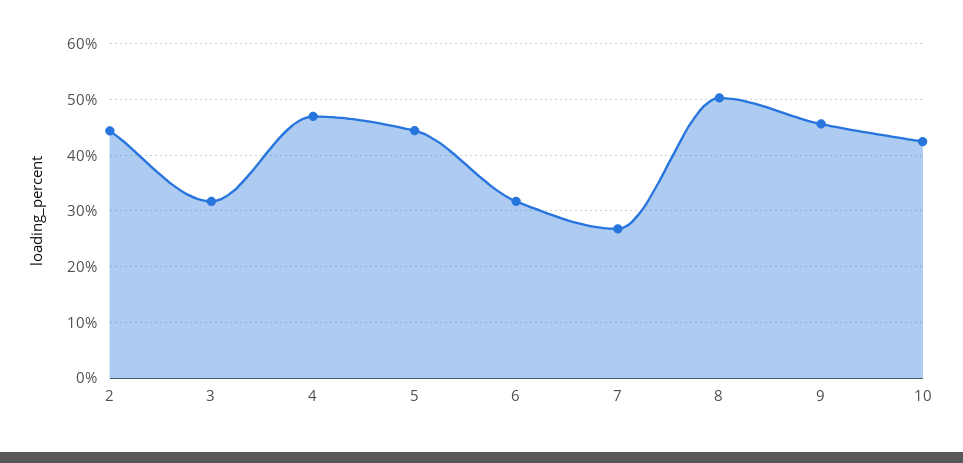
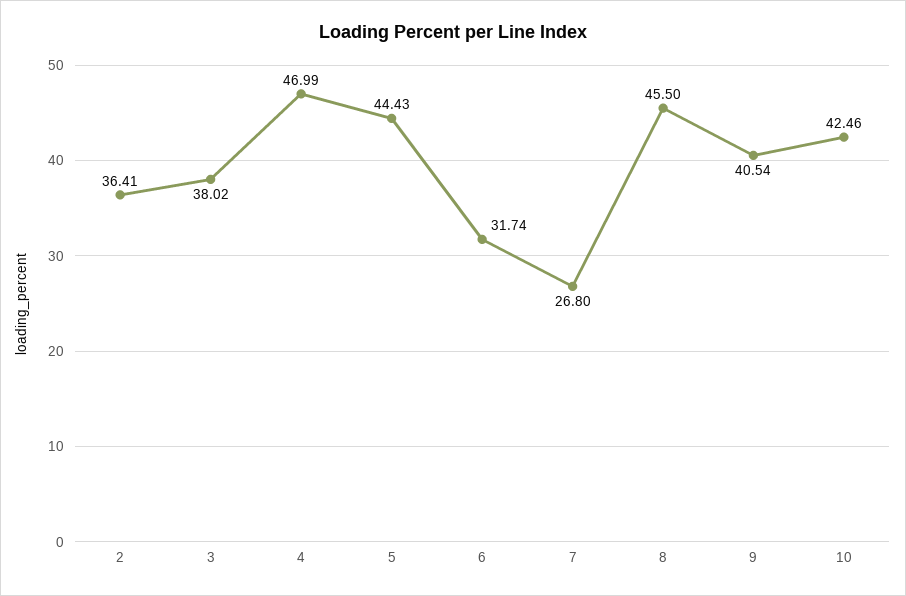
2: 44 -> 36.41
3: 32 -> 38.02
8: 50 -> 45.5
9: 46 -> 40.54

